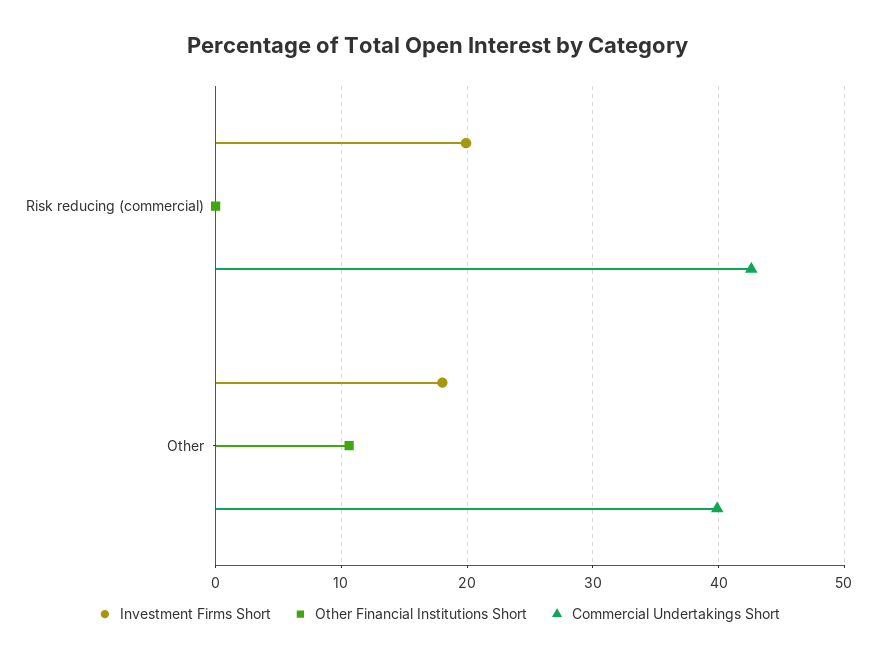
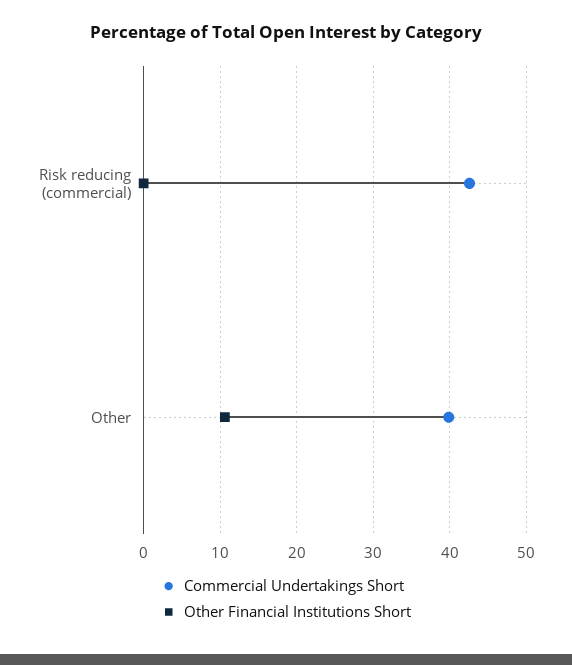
Investment Firms Short, Risk reducing (commercial): 20 -> none
Investment Firms Short, Other: 18 -> none

